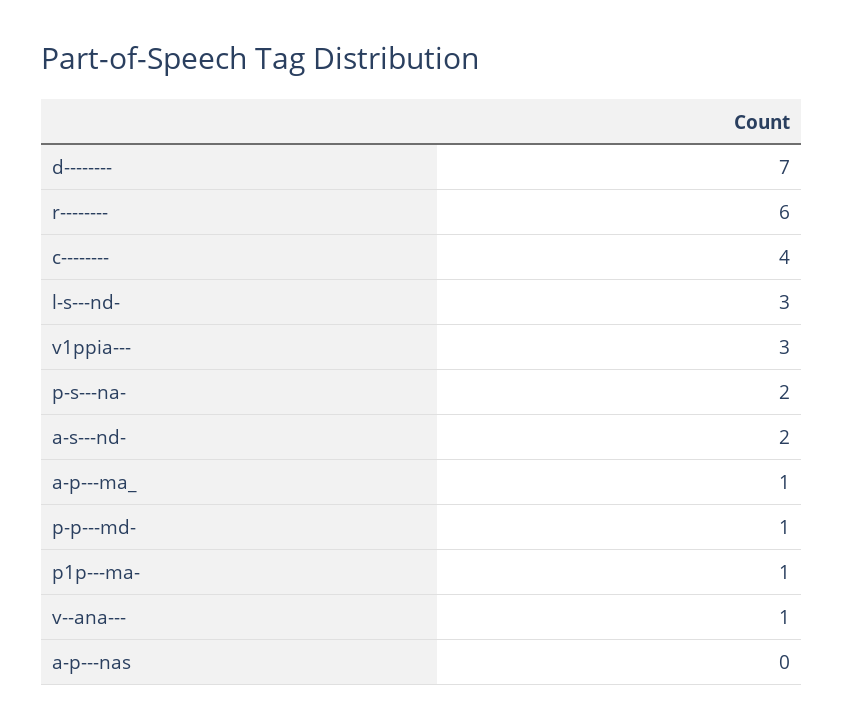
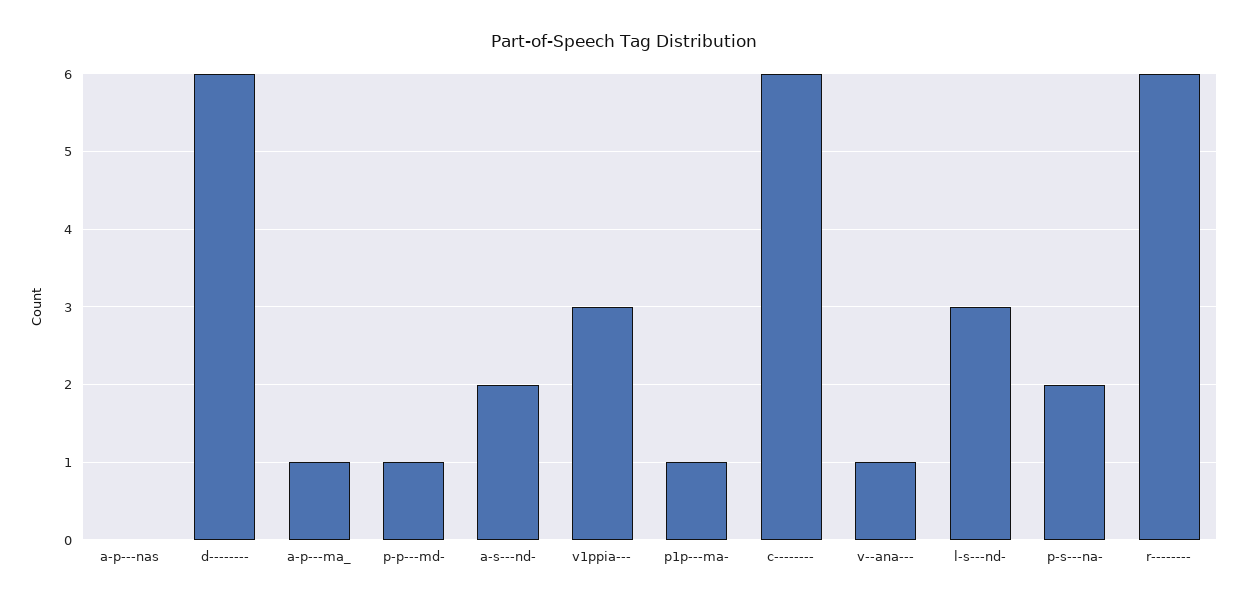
d--------: 7 -> 6
c--------: 4 -> 6

